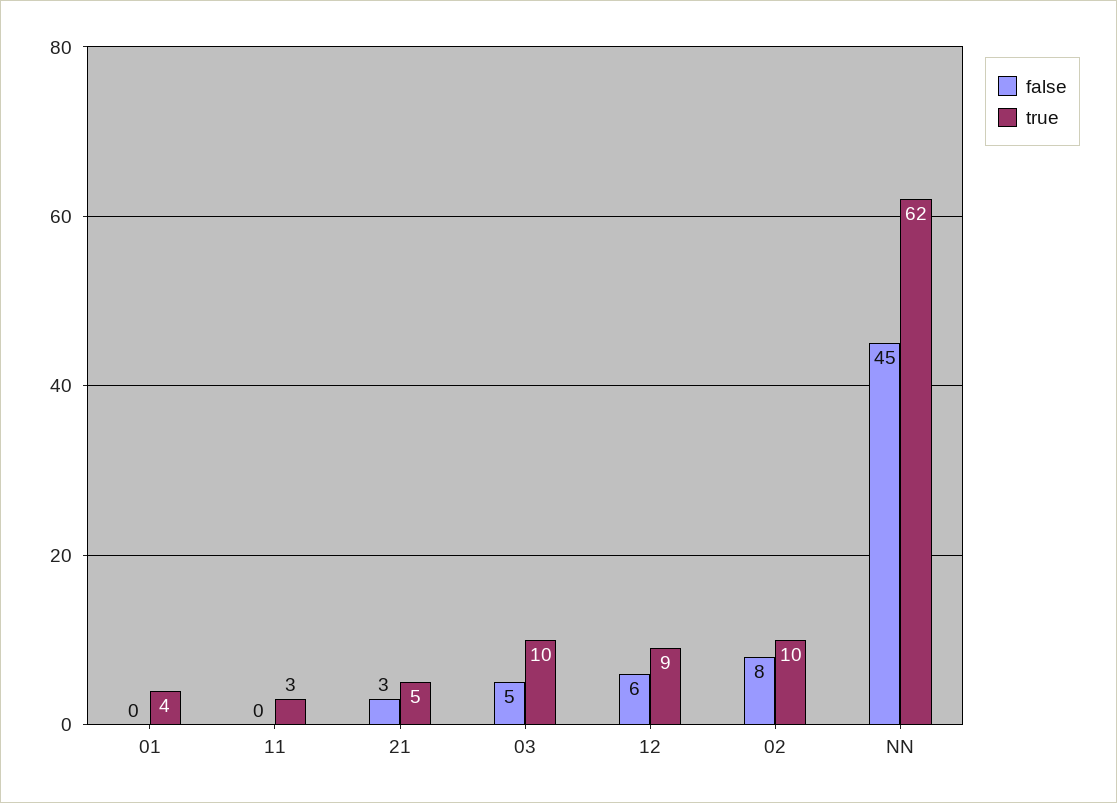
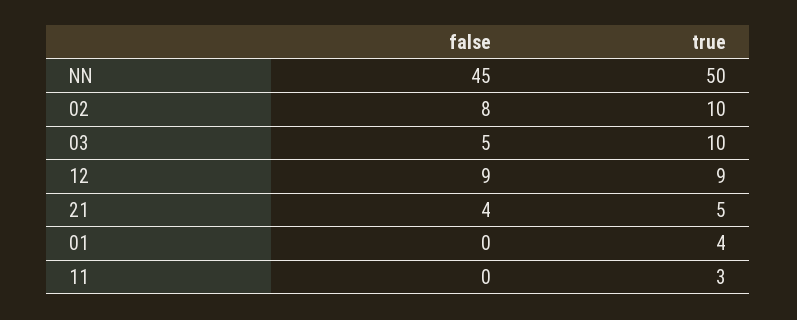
false, 21: 3 -> 4
false, 12: 6 -> 9
true, NN: 62 -> 50

